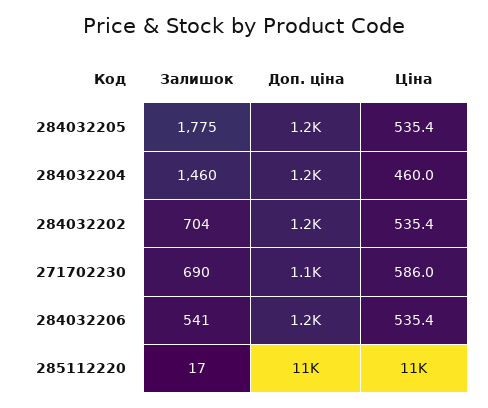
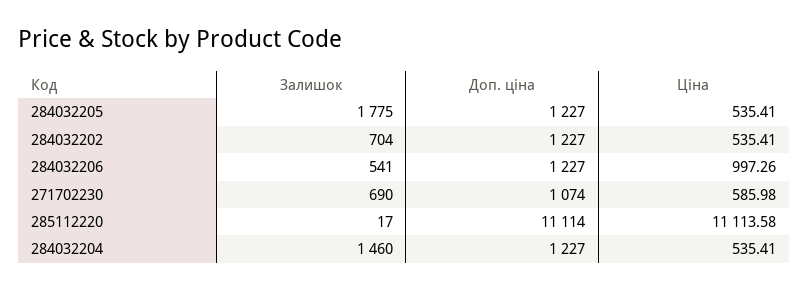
Ціна, 284032204: 460 -> 535.41
Ціна, 284032206: 535.4 -> 997.26

